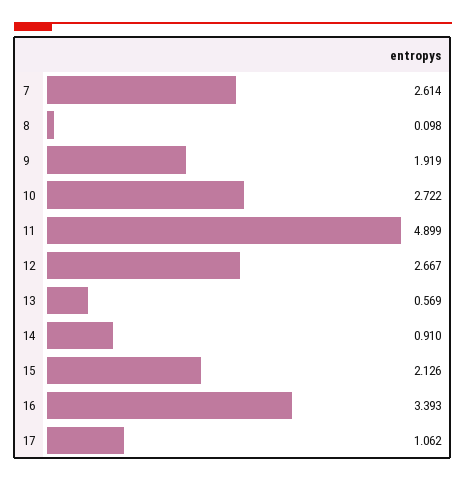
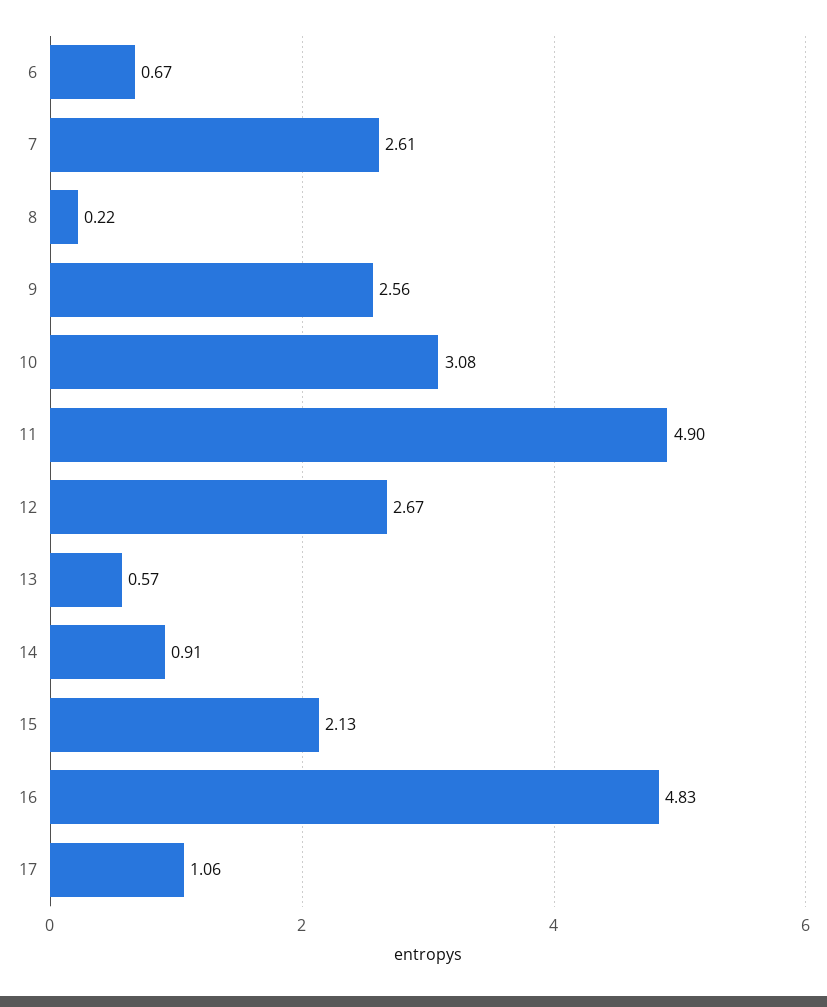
8: 0.098 -> 0.22
9: 1.919 -> 2.56
10: 2.722 -> 3.08
16: 3.393 -> 4.83
6: none -> 0.67

